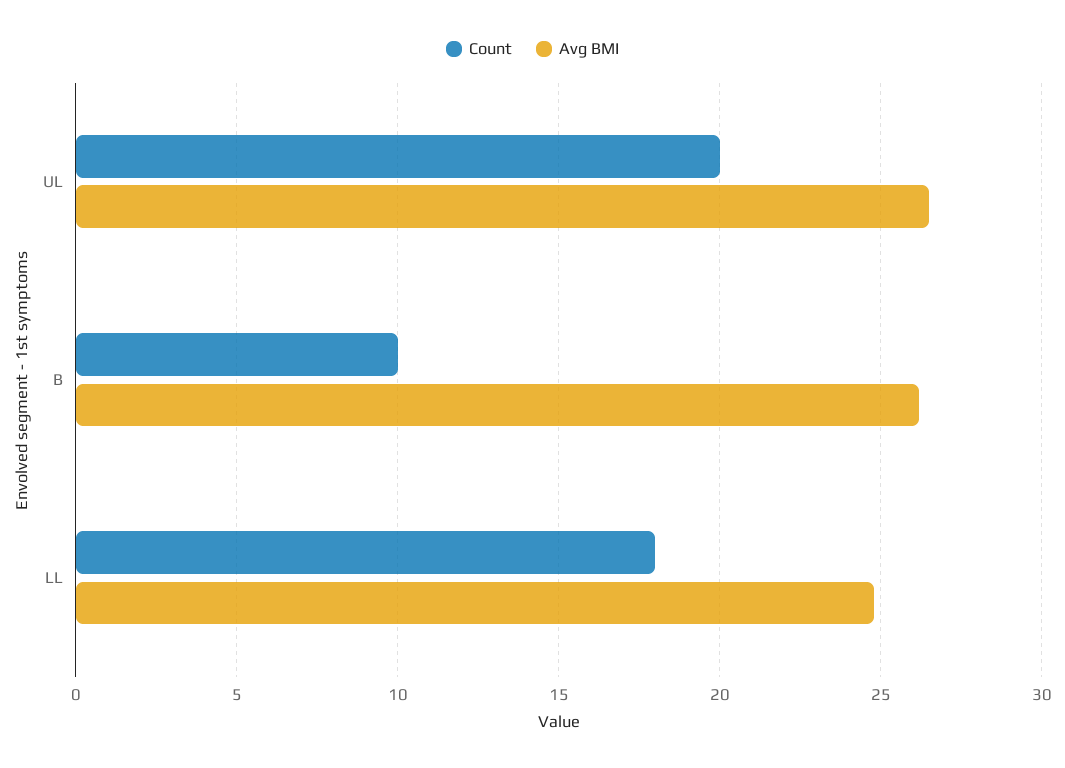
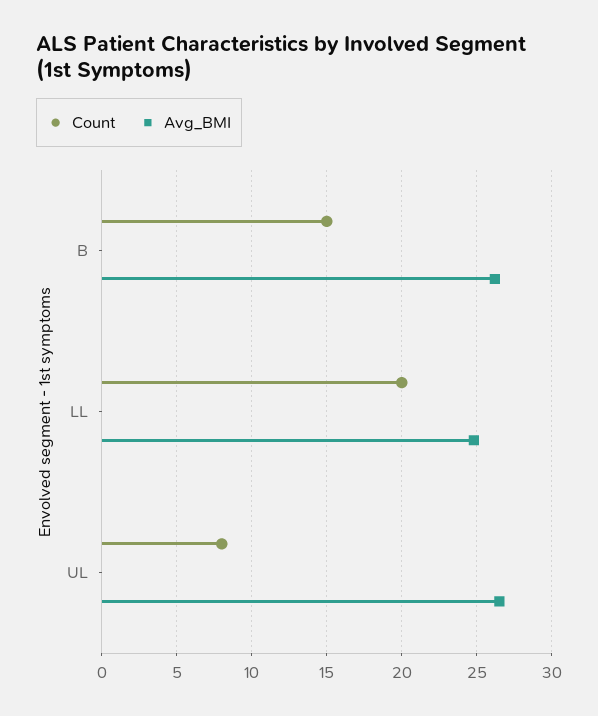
Count, UL: 20 -> 8
Count, B: 10 -> 15
Count, LL: 18 -> 20

